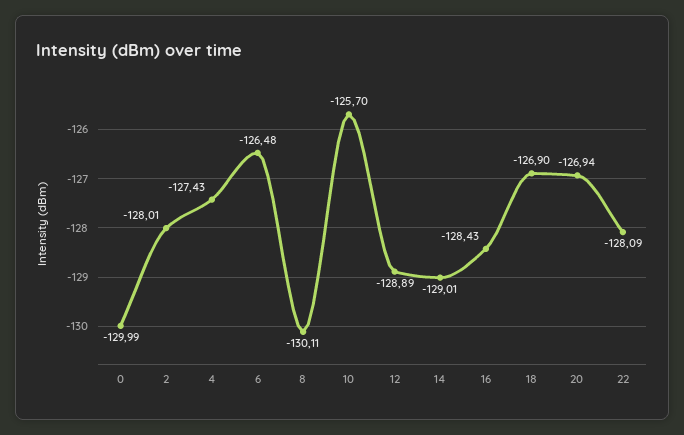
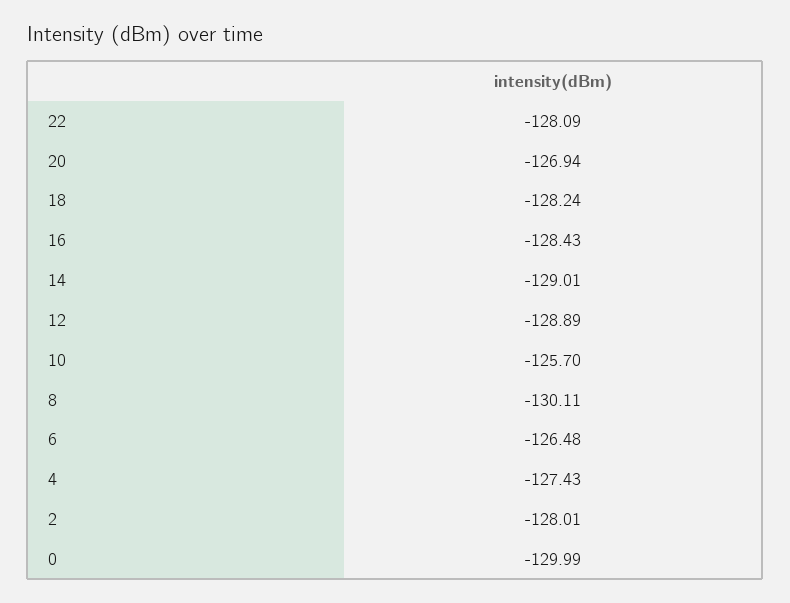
18: -126.9 -> -128.24

